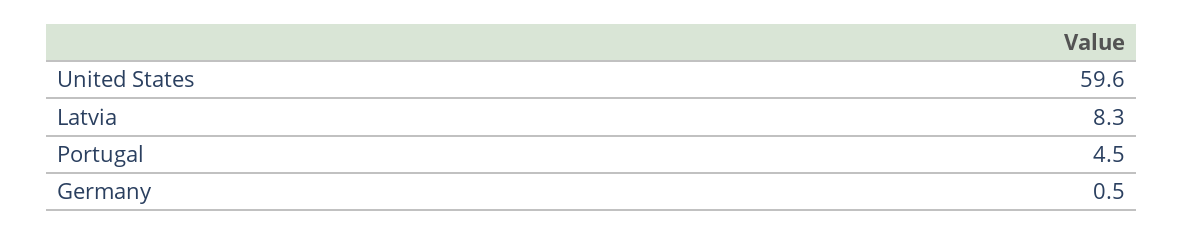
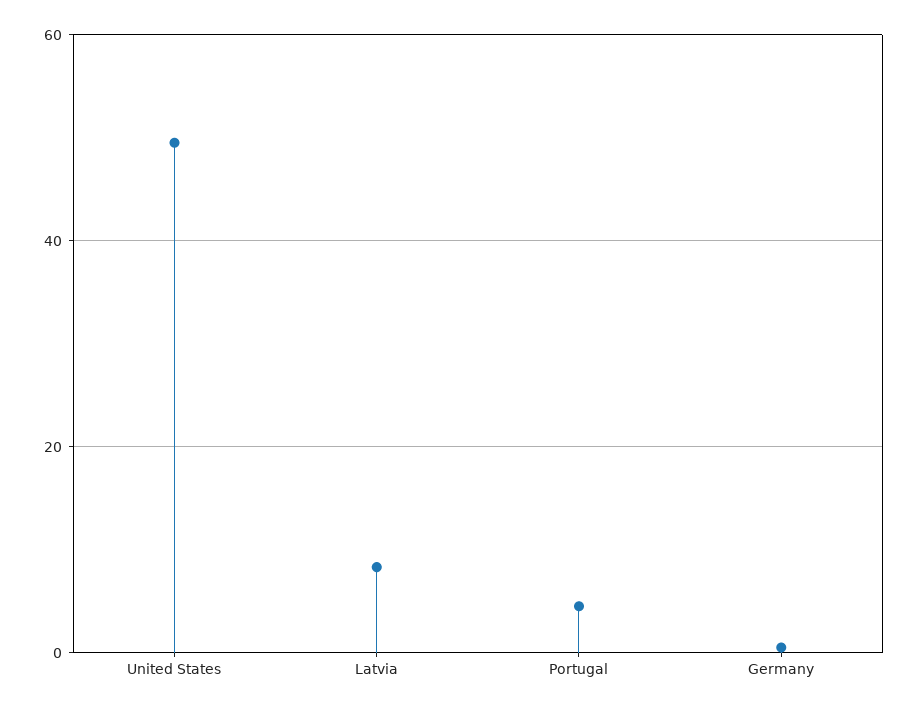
United States: 59.6 -> 50

